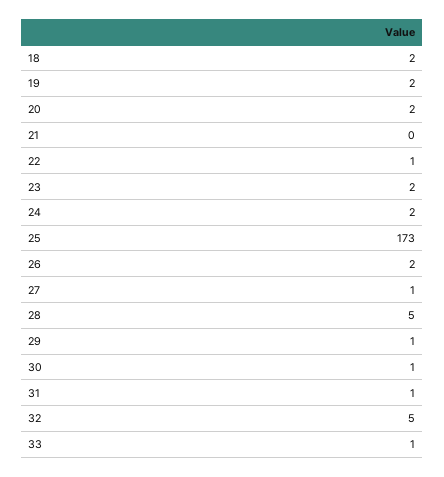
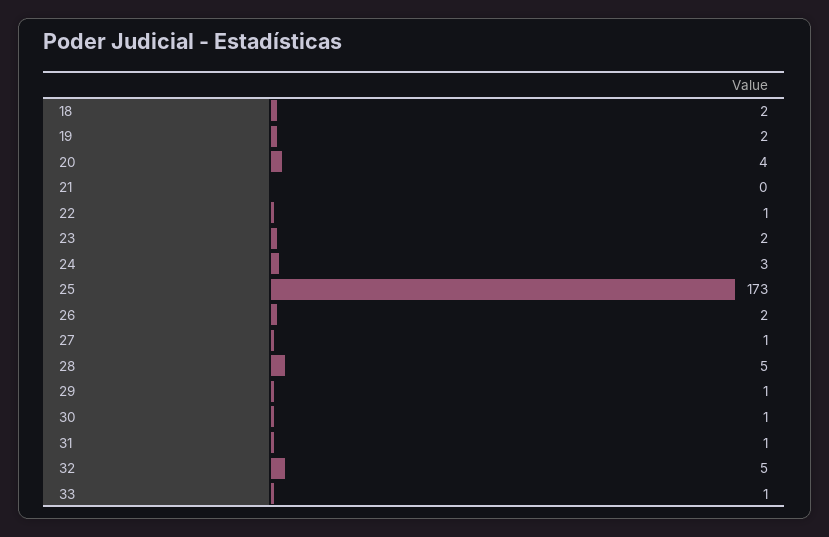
20: 2 -> 4
24: 2 -> 3

